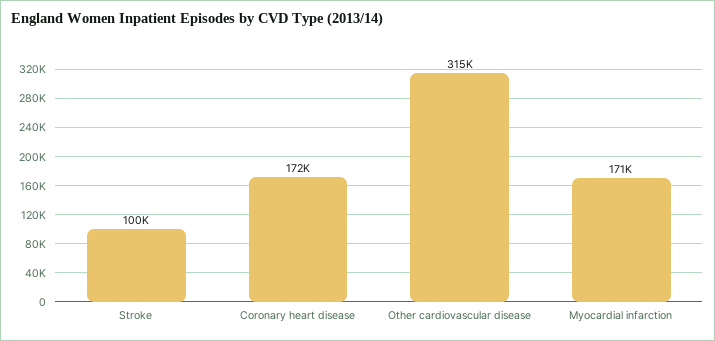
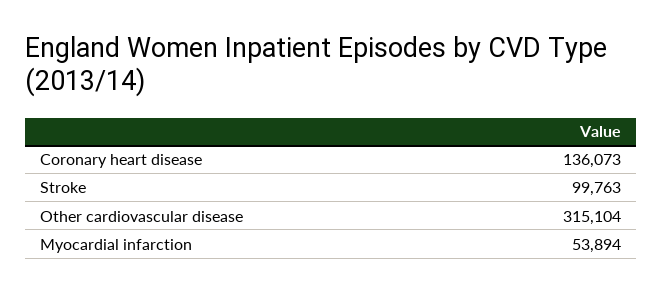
Coronary heart disease: 172000 -> 136073
Myocardial infarction: 171000 -> 53894

